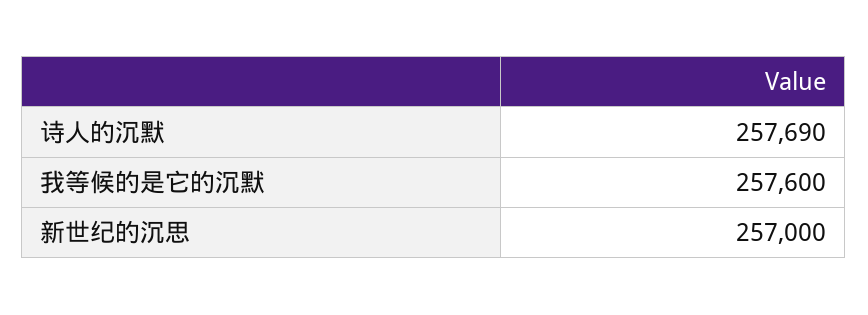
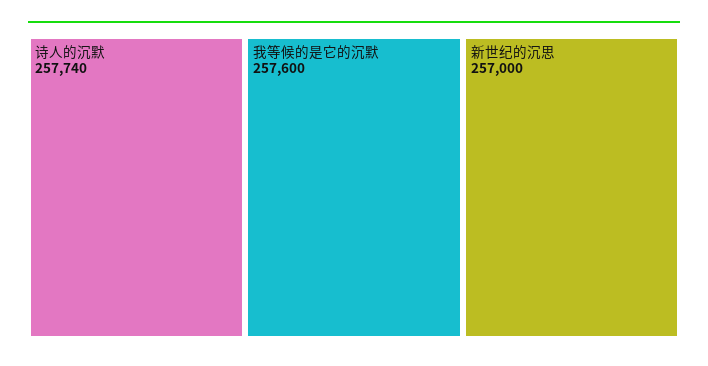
诗人的沉默: 257690 -> 257740

